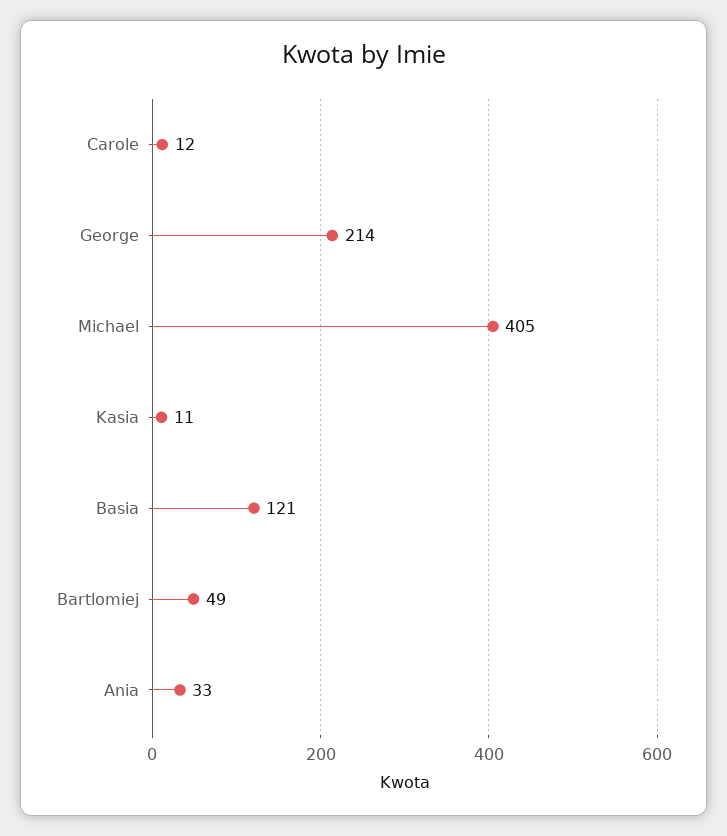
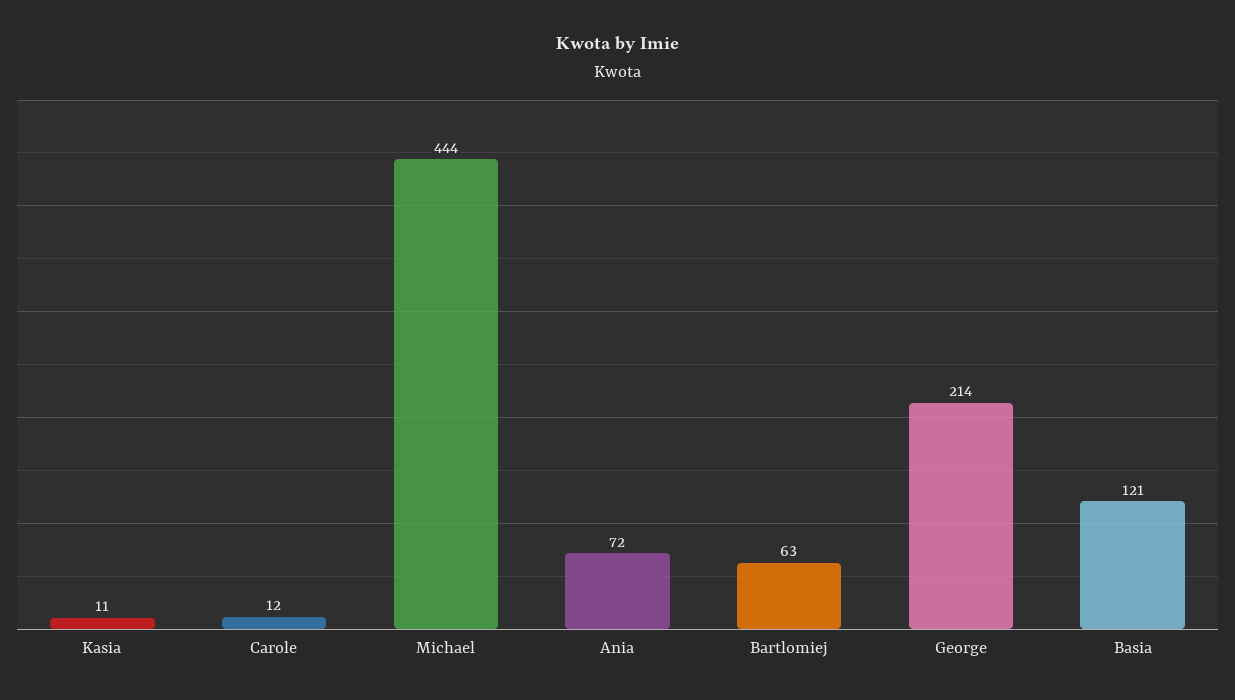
Michael: 405 -> 444
Bartlomiej: 49 -> 63
Ania: 33 -> 72

